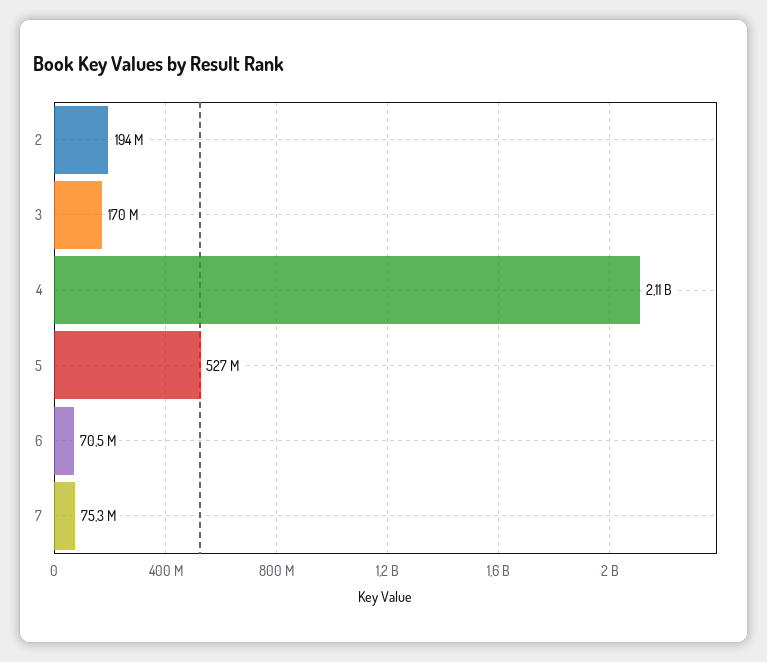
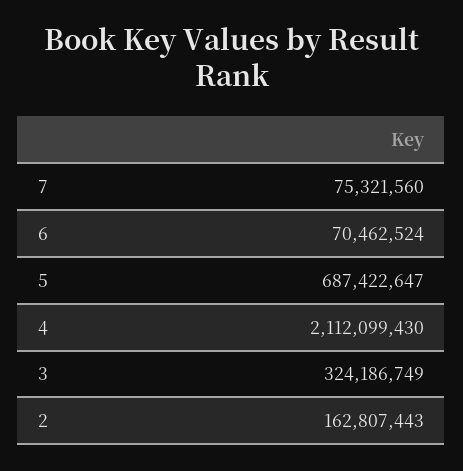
2: 194000000 -> 162807443
3: 170000000 -> 324186749
5: 527000000 -> 687422647

